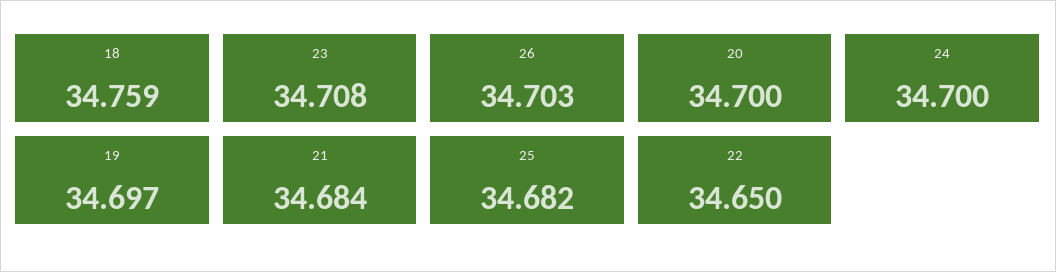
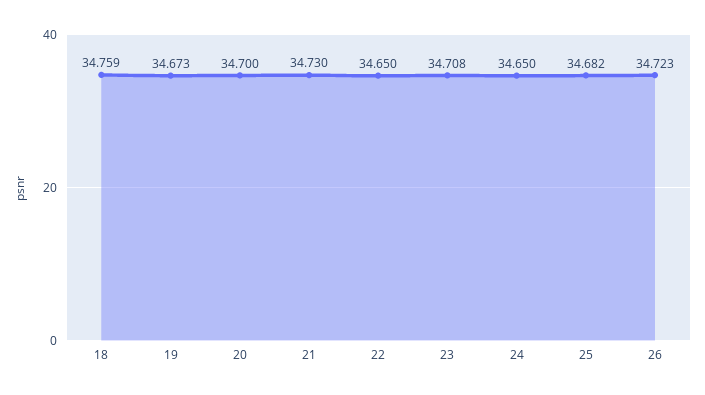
26: 34.703 -> 34.723
24: 34.7 -> 34.65
19: 34.697 -> 34.673
21: 34.684 -> 34.73

